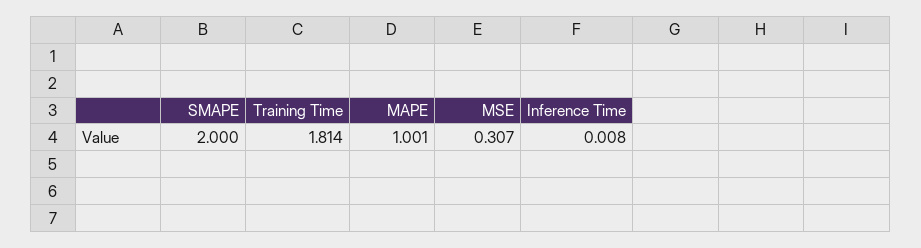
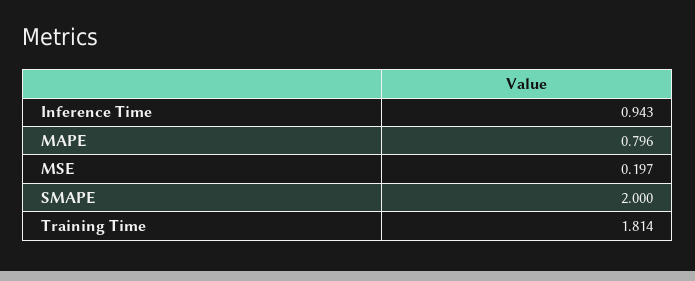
MAPE: 1.001 -> 0.796
MSE: 0.307 -> 0.197
Inference Time: 0.008 -> 0.943

